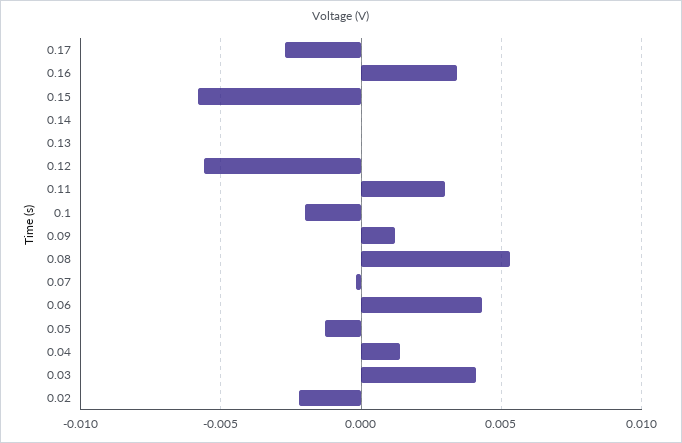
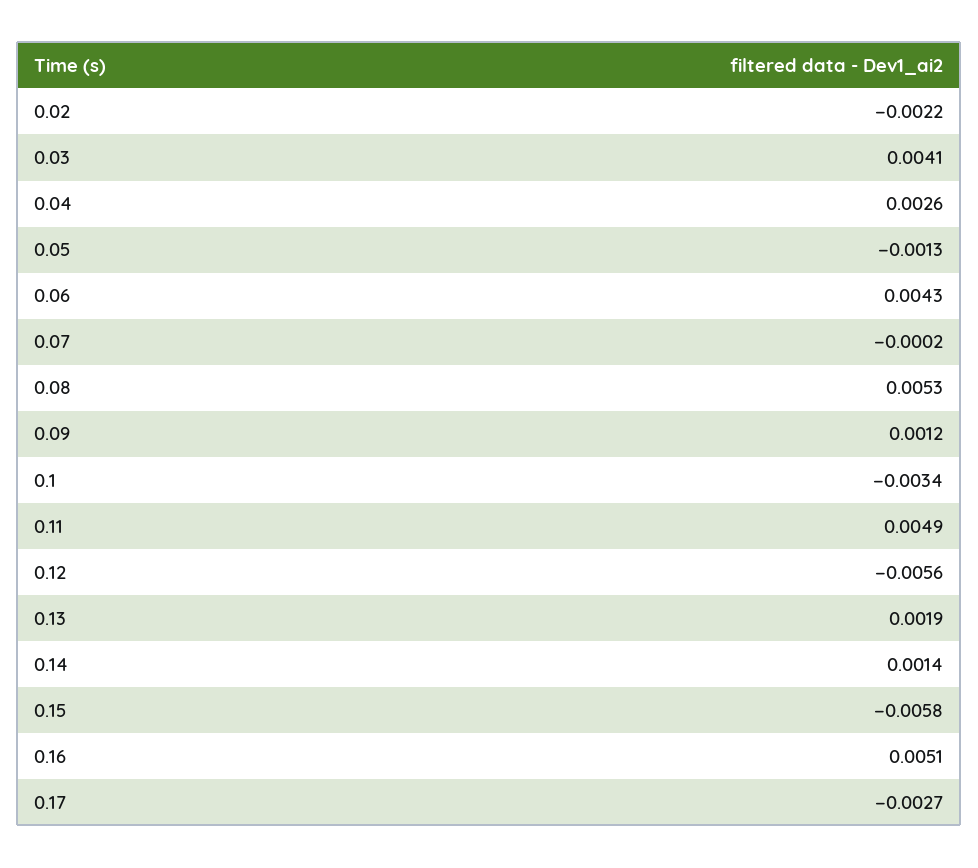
0.16: 0.0035 -> 0.0051
0.14: 0 -> 0.0014
0.13: 0 -> 0.0019
0.11: 0.003 -> 0.0049
0.1: -0.002 -> -0.0034
0.04: 0.0015 -> 0.0026

